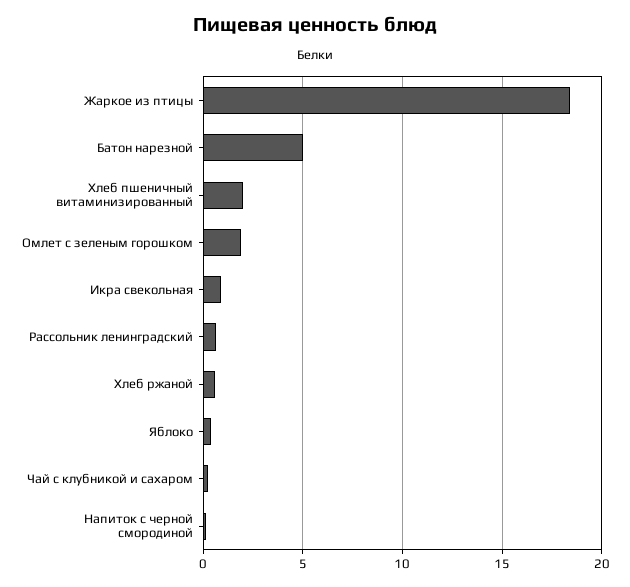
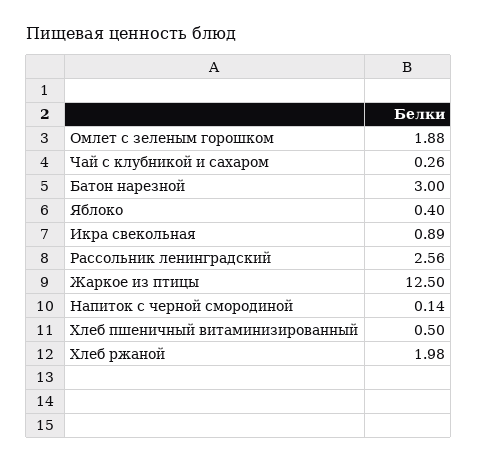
Жаркое из птицы: 18.5 -> 12.5
Батон нарезной: 5 -> 3
Хлеб пшеничный витаминизированный: 2 -> 0.5
Рассольник ленинградский: 0.5 -> 2.56
Хлеб ржаной: 0.5 -> 1.98

